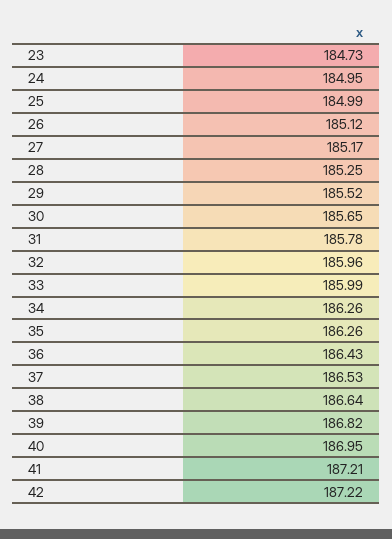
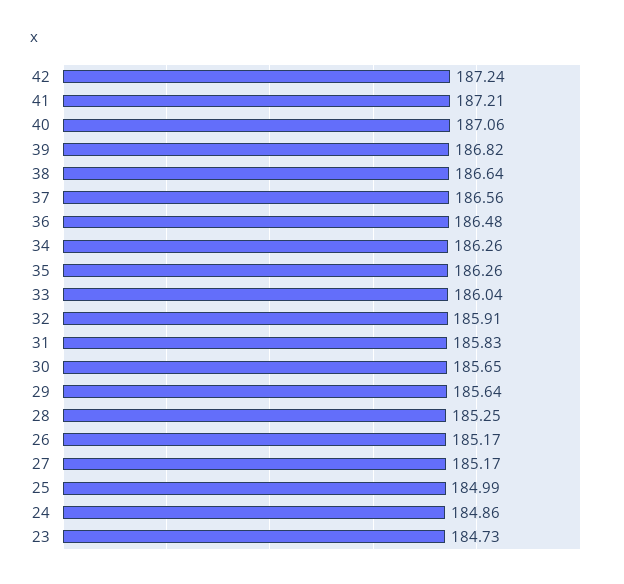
24: 184.95 -> 184.86
26: 185.12 -> 185.17
29: 185.52 -> 185.64
31: 185.78 -> 185.83
32: 185.96 -> 185.91
33: 185.99 -> 186.04
36: 186.43 -> 186.48
37: 186.53 -> 186.56
40: 186.95 -> 187.06
42: 187.22 -> 187.24

